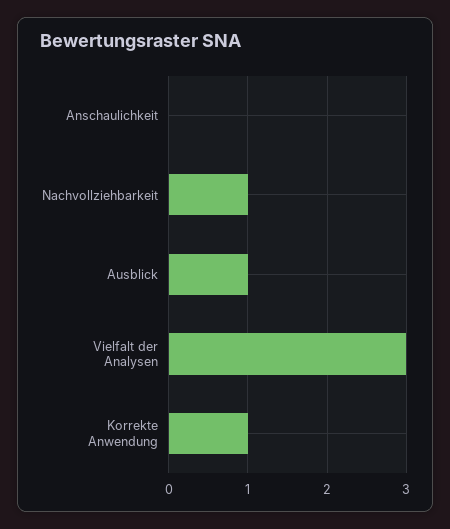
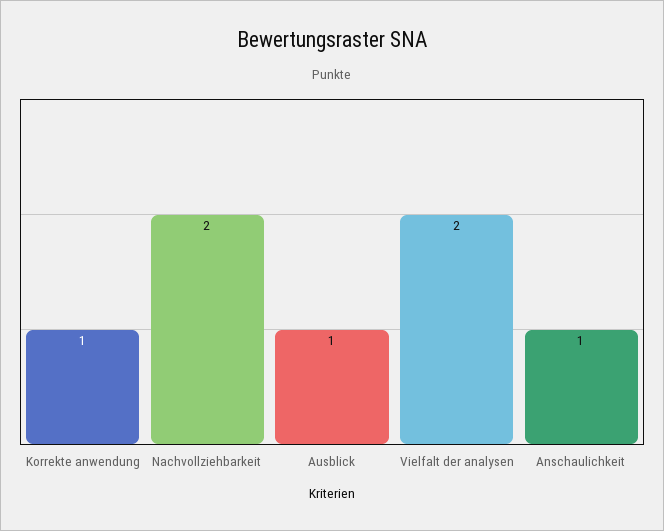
Anschaulichkeit: 0 -> 1
Nachvollziehbarkeit: 1 -> 2
Vielfalt der Analysen: 3 -> 2

